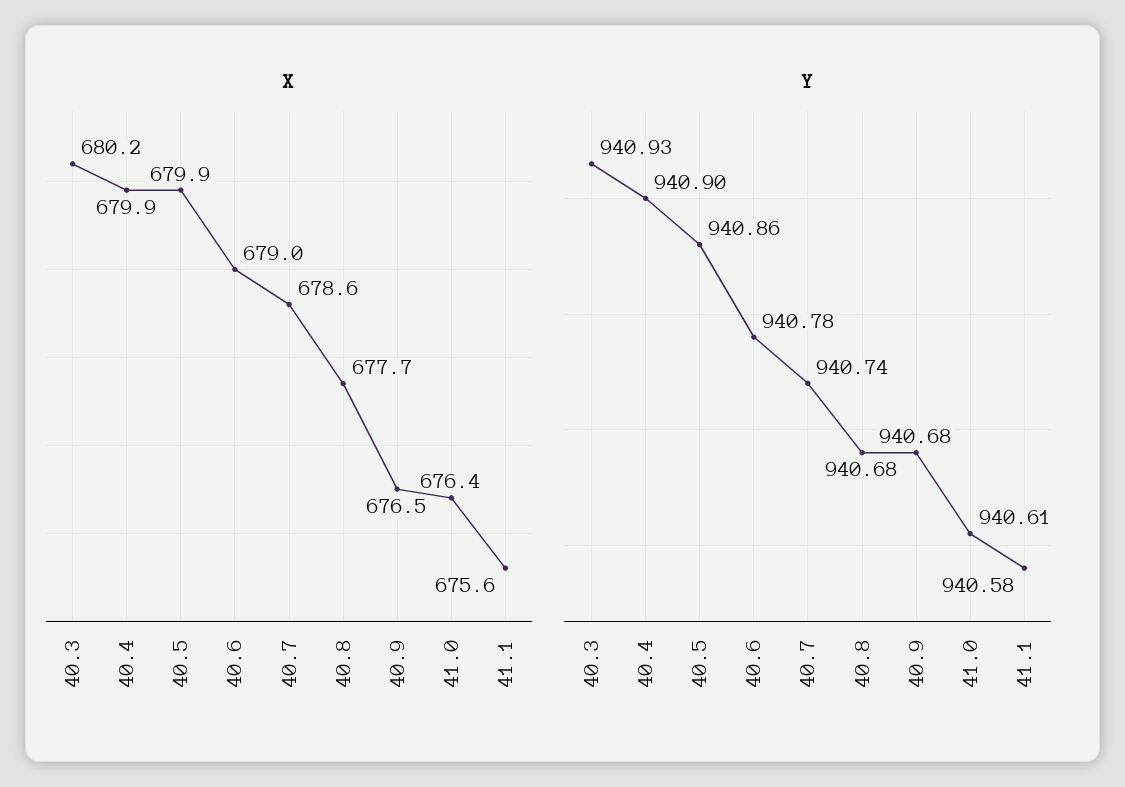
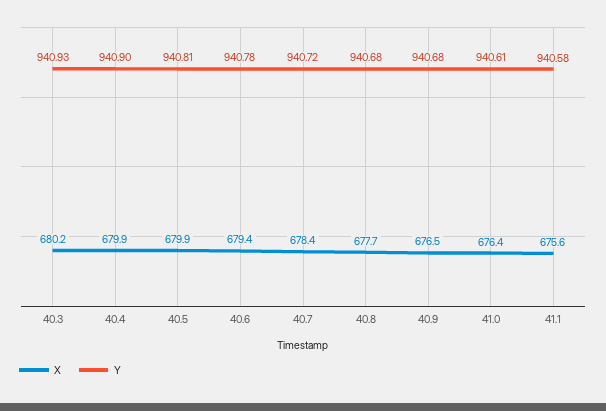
X, 40.6: 679 -> 679.4
X, 40.7: 678.6 -> 678.4
Y, 40.5: 940.86 -> 940.81
Y, 40.7: 940.74 -> 940.72

